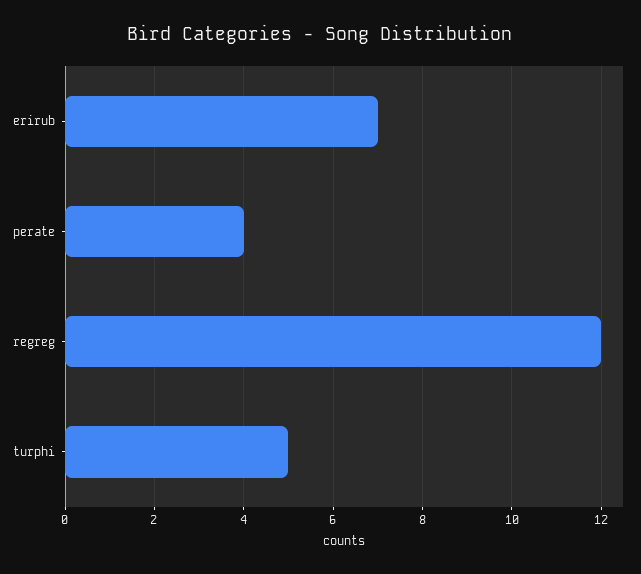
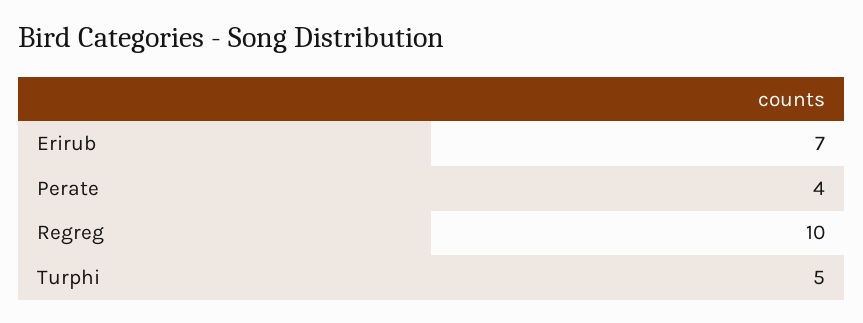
regreg: 12 -> 10

